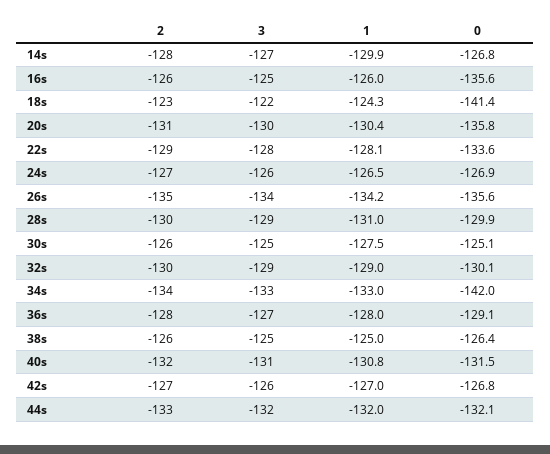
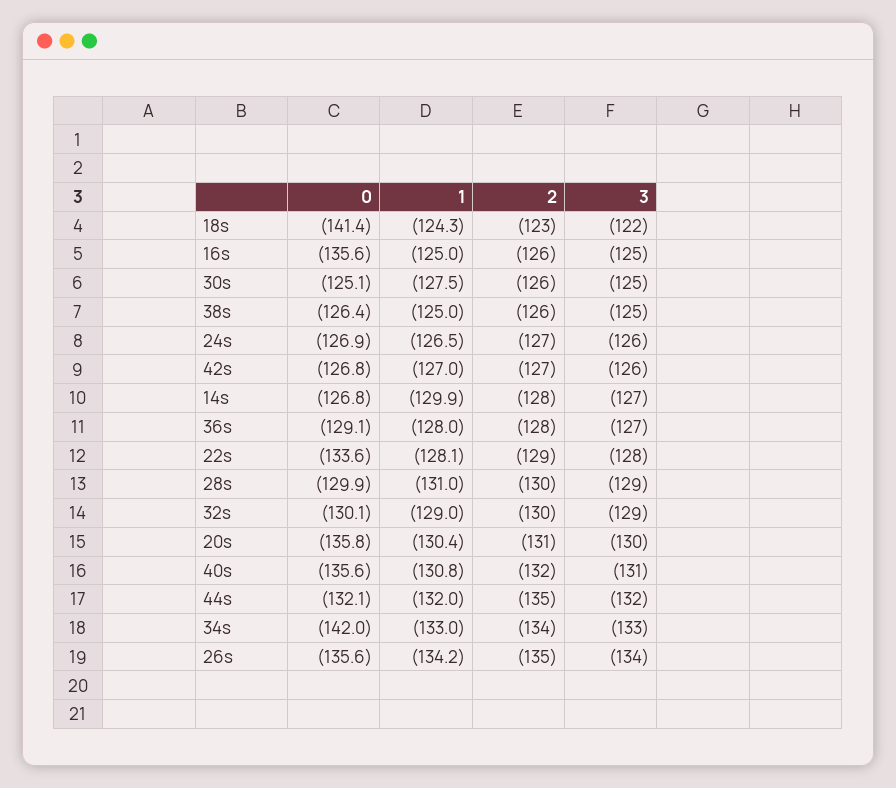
1, 16s: -126 -> -125
0, 40s: -131.5 -> -135.6
2, 44s: -133 -> -135

